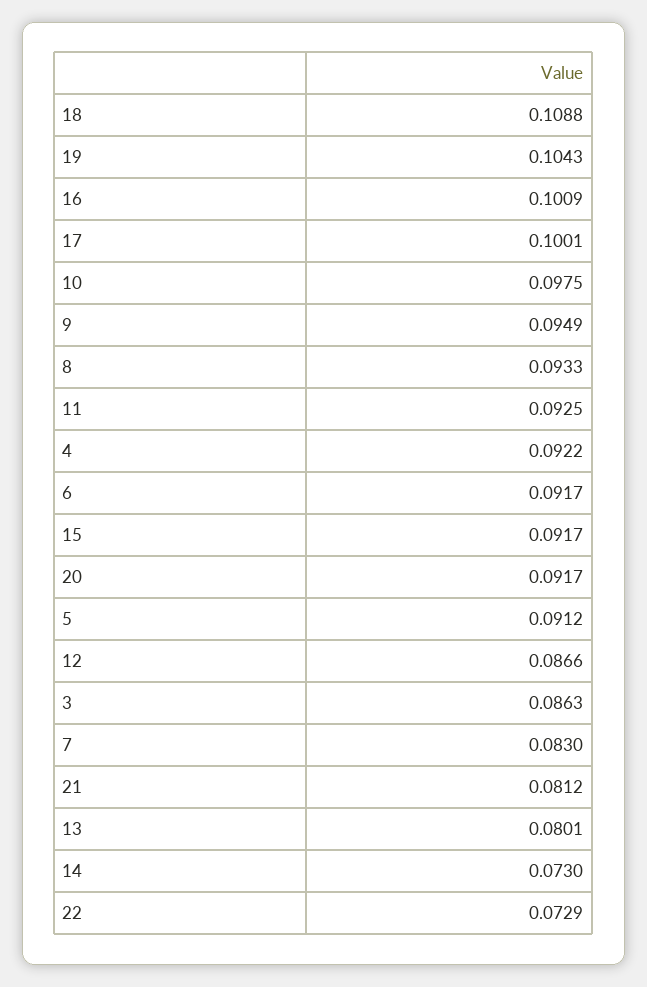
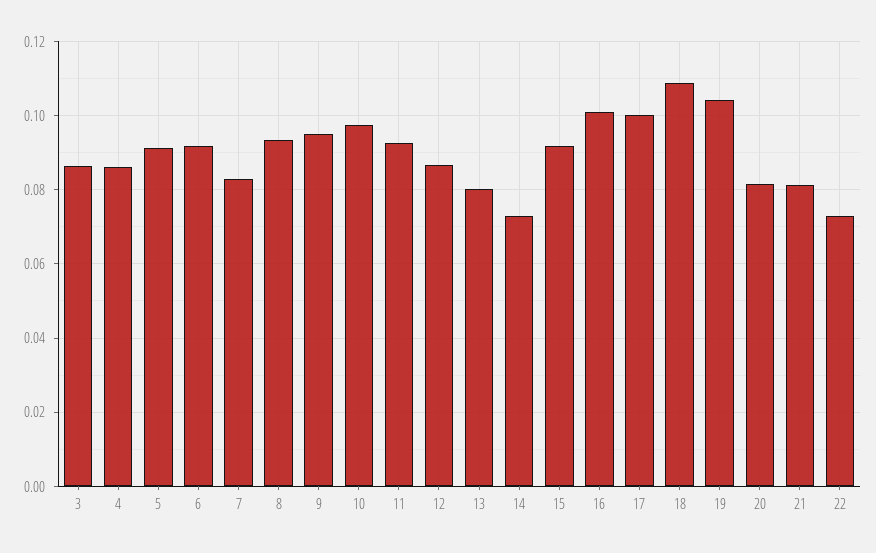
4: 0.0922 -> 0.086
20: 0.0917 -> 0.082

